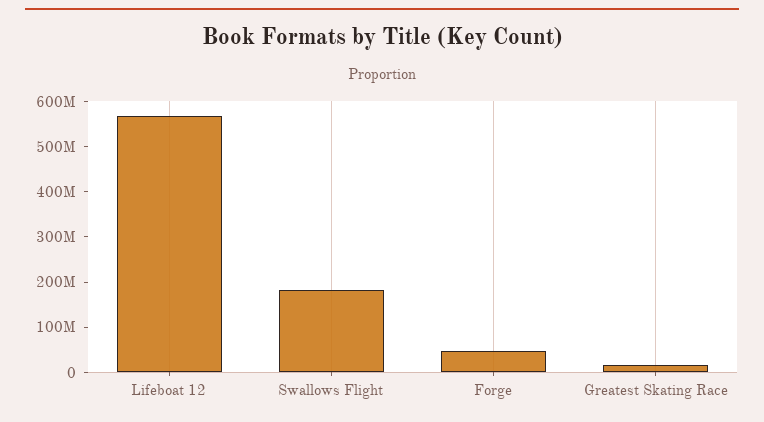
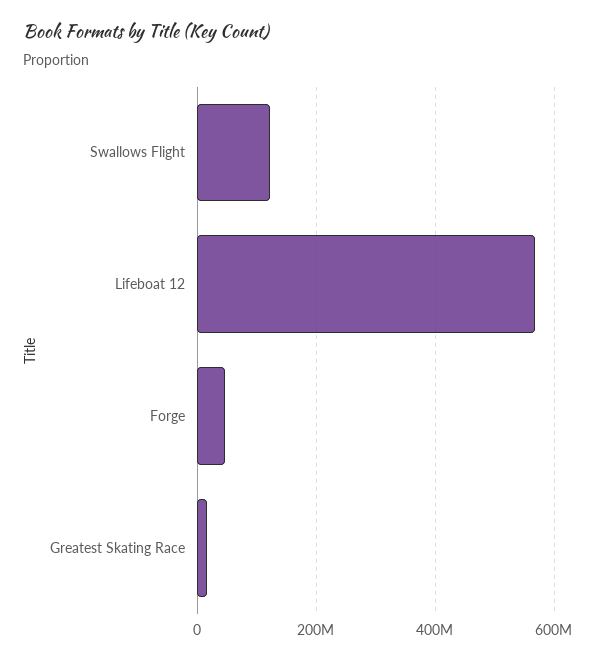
Swallows Flight: 180000000 -> 120000000

